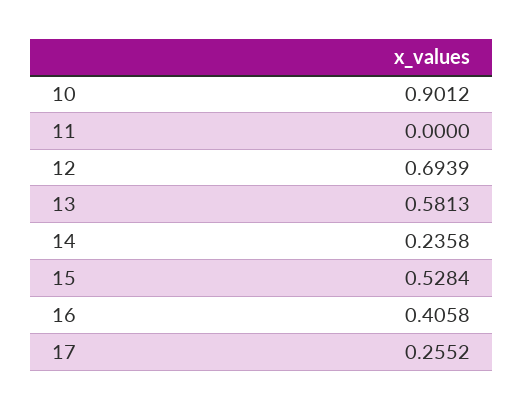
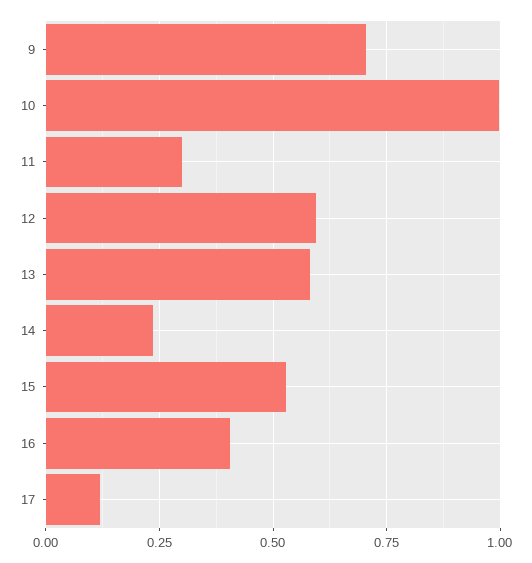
10: 0.9012 -> 1
11: 0 -> 0.3
12: 0.6939 -> 0.6
17: 0.2552 -> 0.125
9: none -> 0.7

